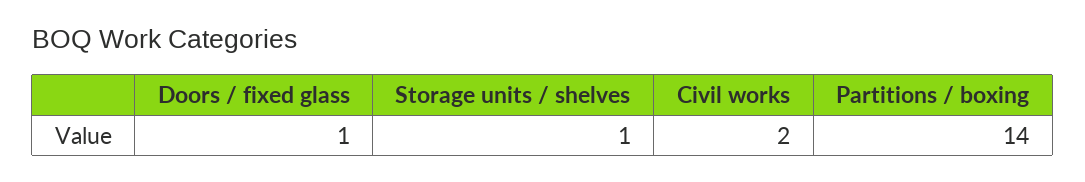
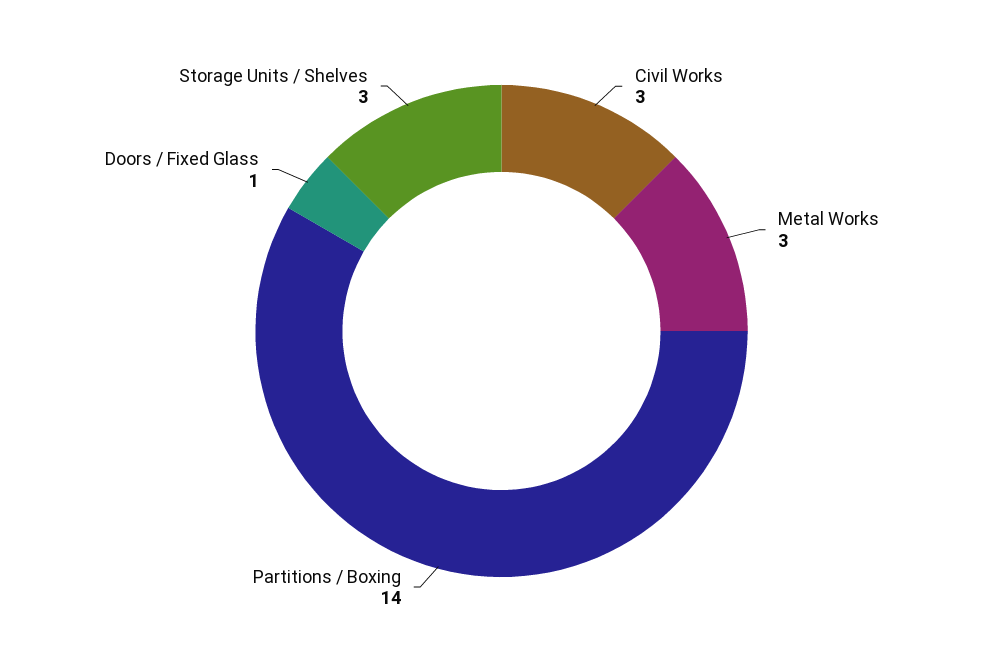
Storage units / shelves: 1 -> 3
Civil works: 2 -> 3
Metal Works: none -> 3

